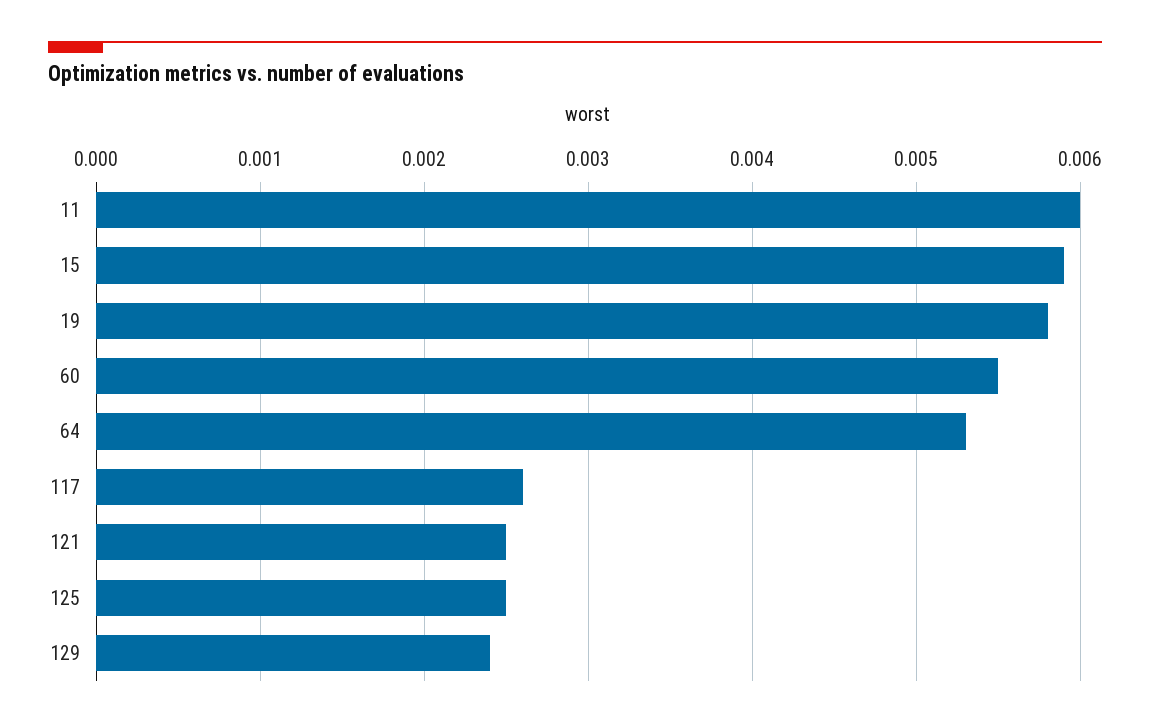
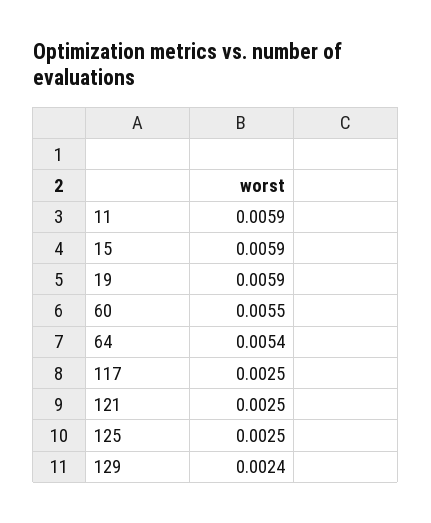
11: 0.006 -> 0.0059
19: 0.0058 -> 0.0059
64: 0.0053 -> 0.0054
117: 0.0026 -> 0.0025

